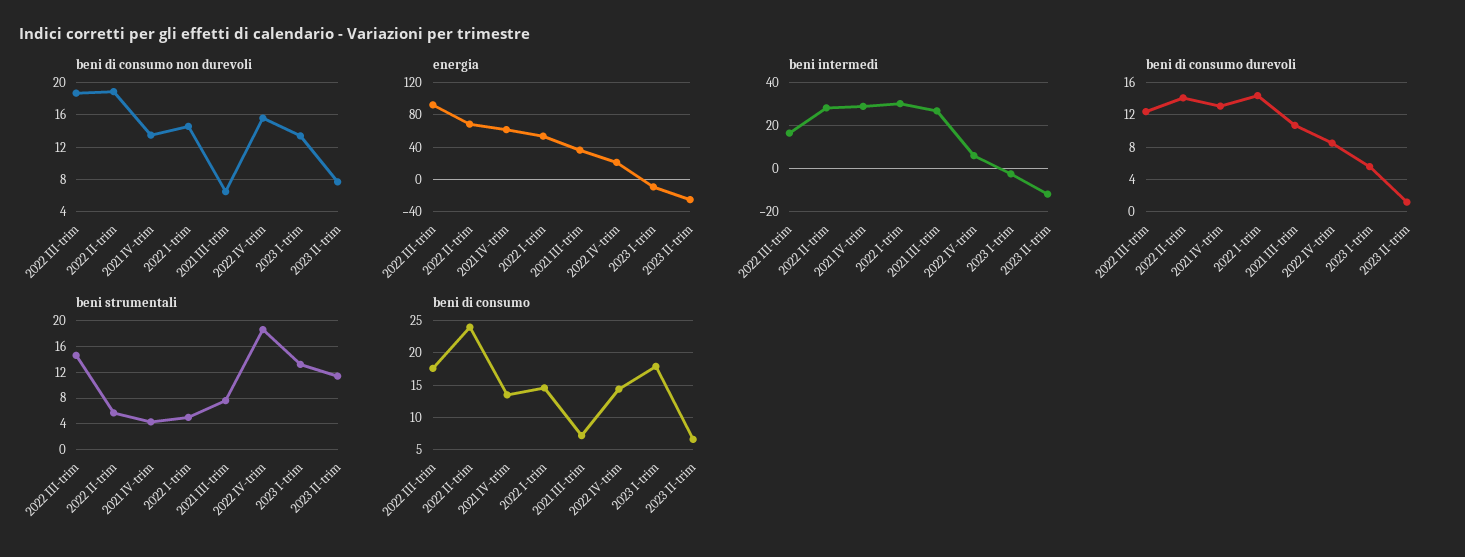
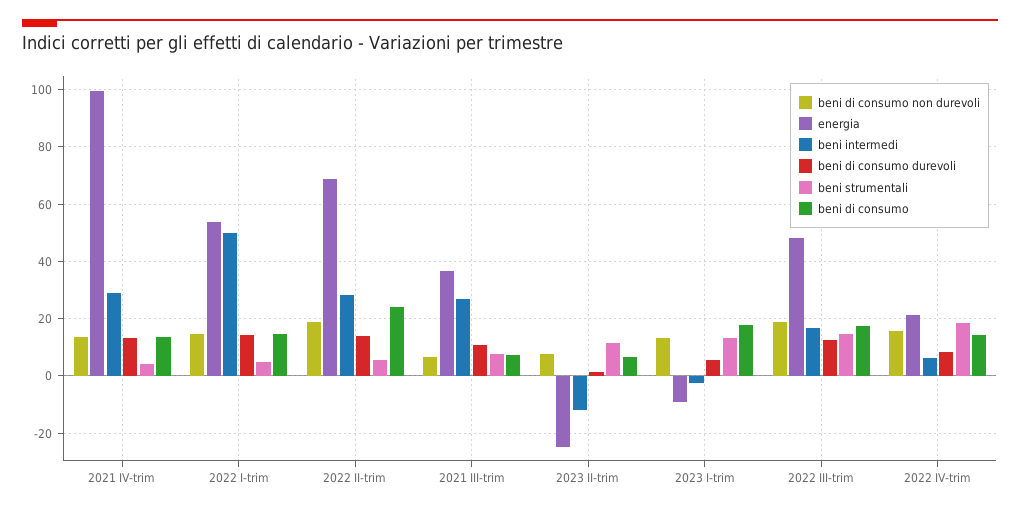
energia, 2022 III-trim: 90 -> 47.5
energia, 2021 IV-trim: 60 -> 100
beni intermedi, 2022 I-trim: 30 -> 50

